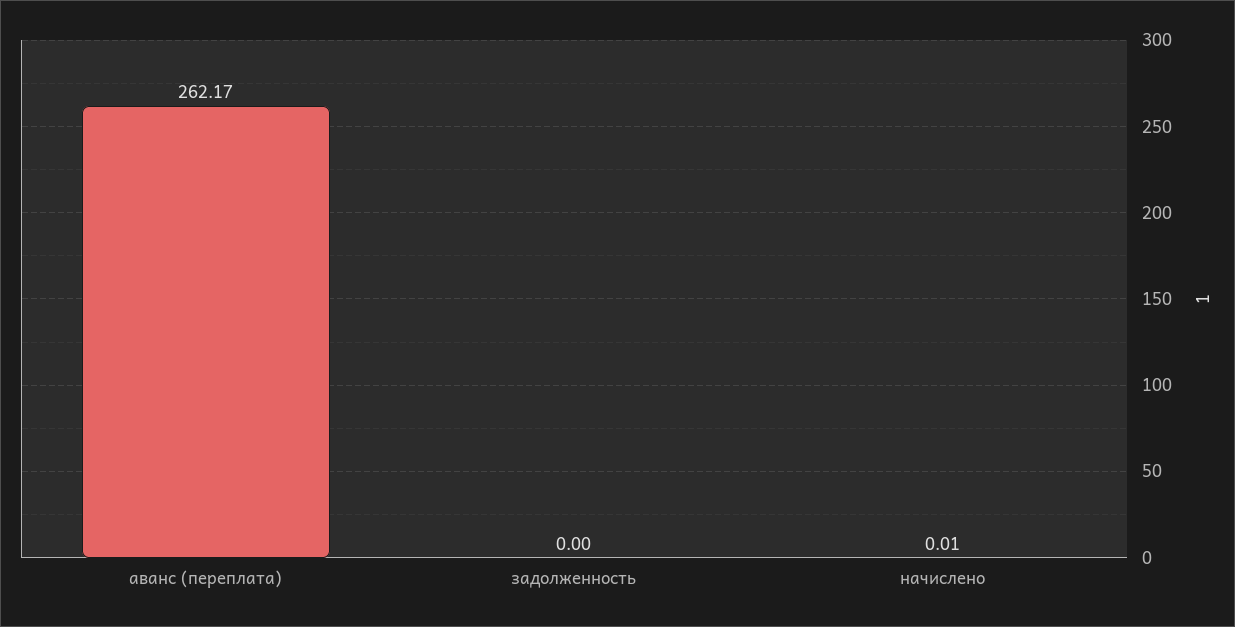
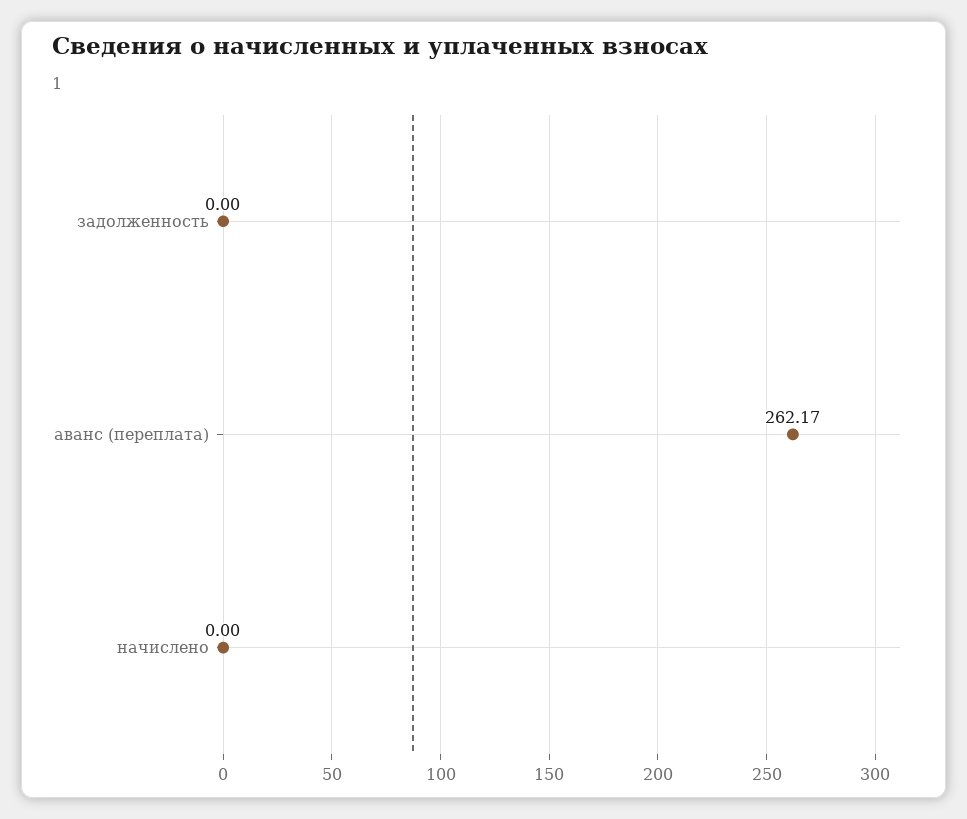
начислено: 0.01 -> 0

